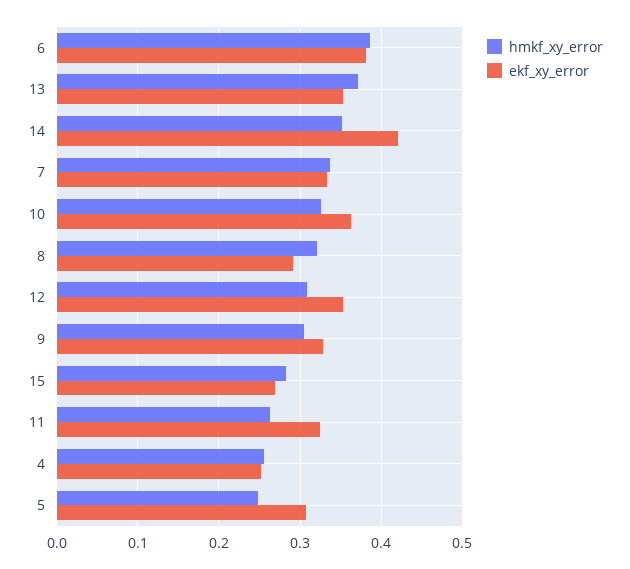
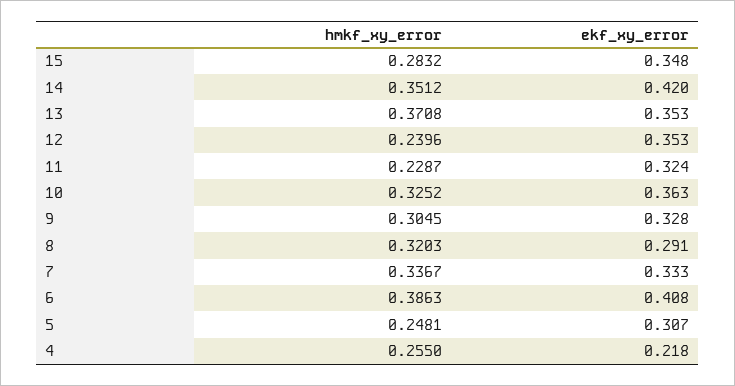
ekf_xy_error, 6: 0.38 -> 0.408
hmkf_xy_error, 12: 0.31 -> 0.2396
ekf_xy_error, 15: 0.27 -> 0.348
hmkf_xy_error, 11: 0.26 -> 0.2287
ekf_xy_error, 4: 0.25 -> 0.218

